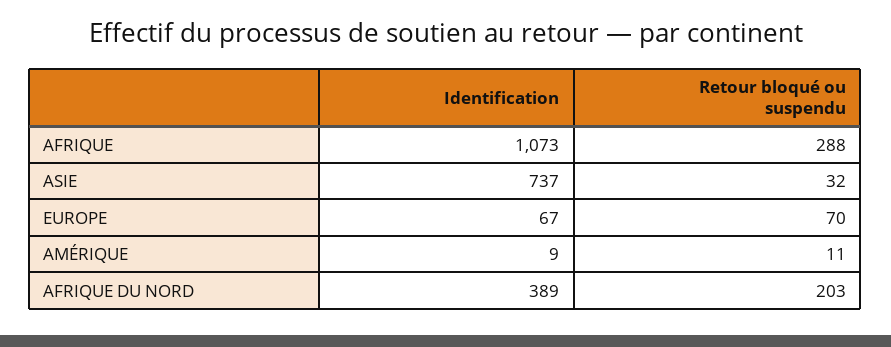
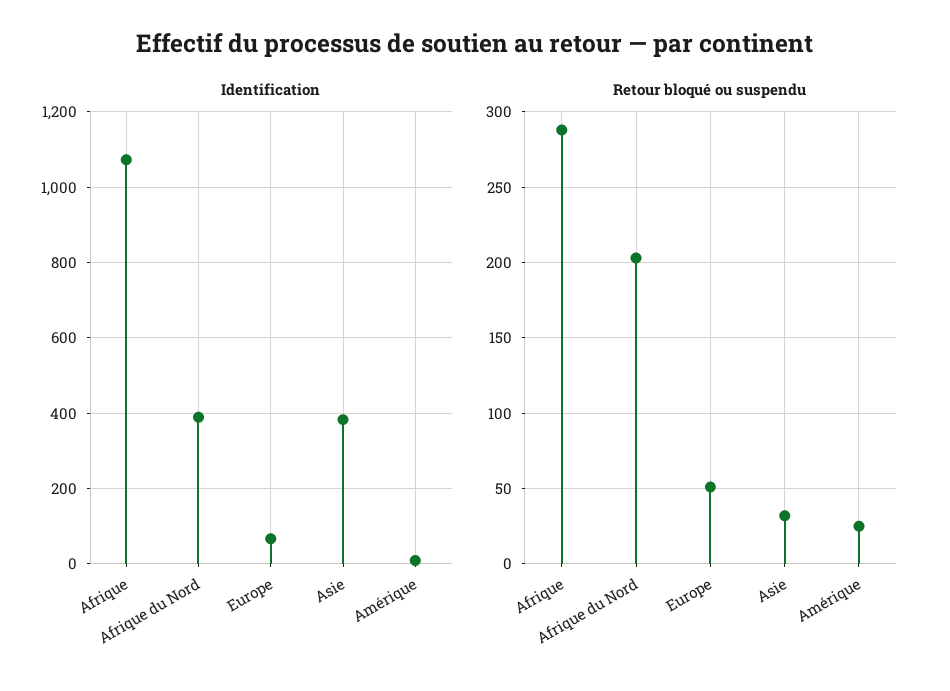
Identification, ASIE: 737 -> 380
Retour bloqué ou suspendu, EUROPE: 70 -> 50
Retour bloqué ou suspendu, AMÉRIQUE: 11 -> 25

